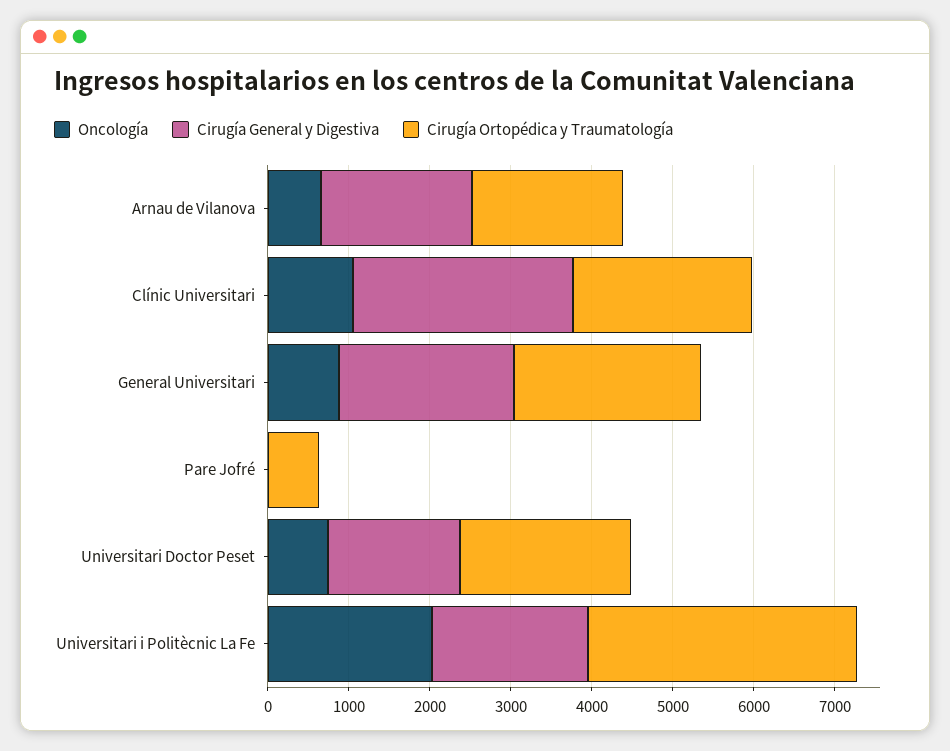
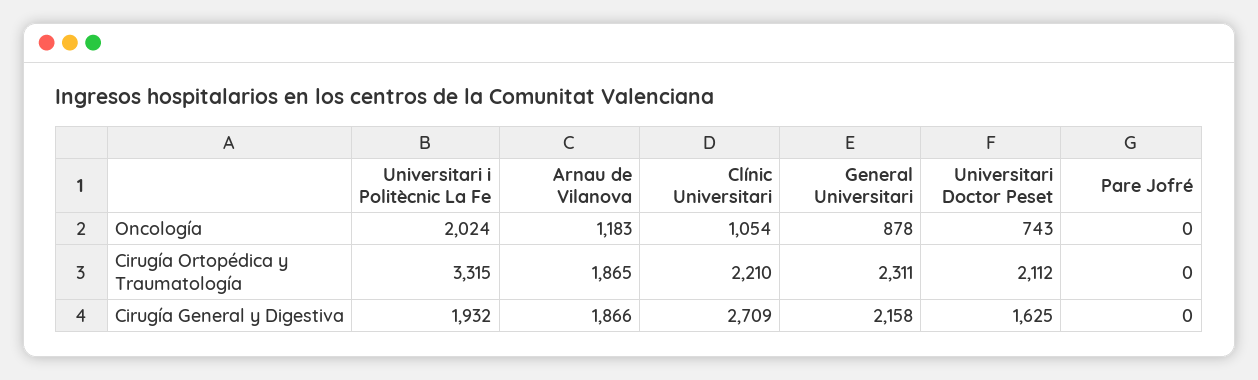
Oncología, Arnau de Vilanova: 600 -> 1183
Cirugía Ortopédica y Traumatología, Pare Jofré: 600 -> 0

